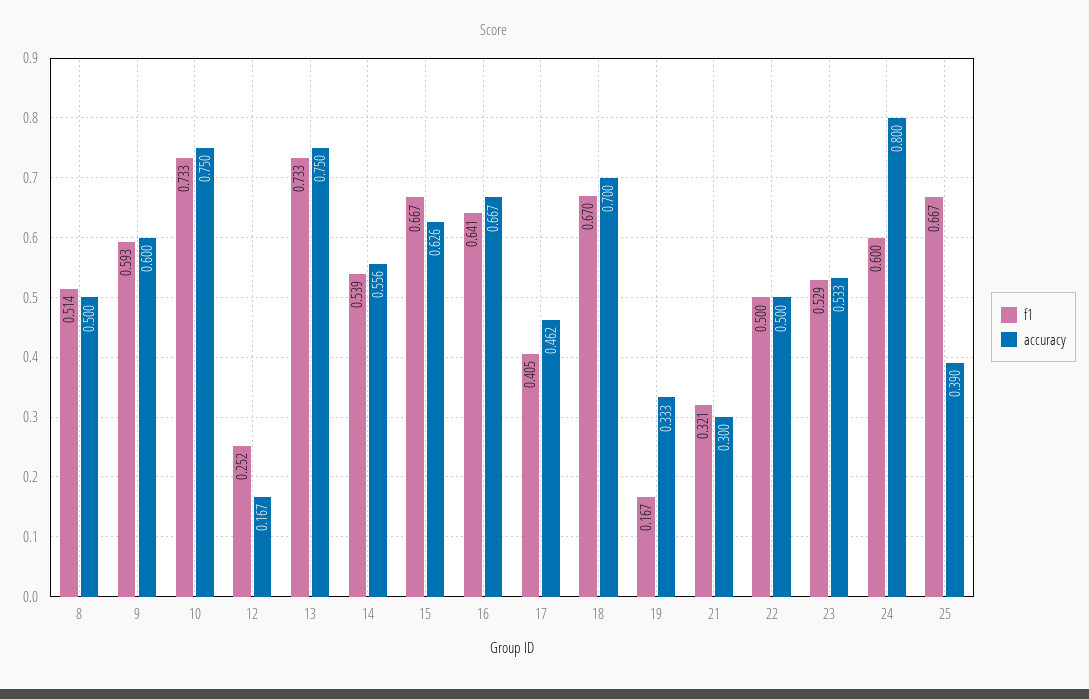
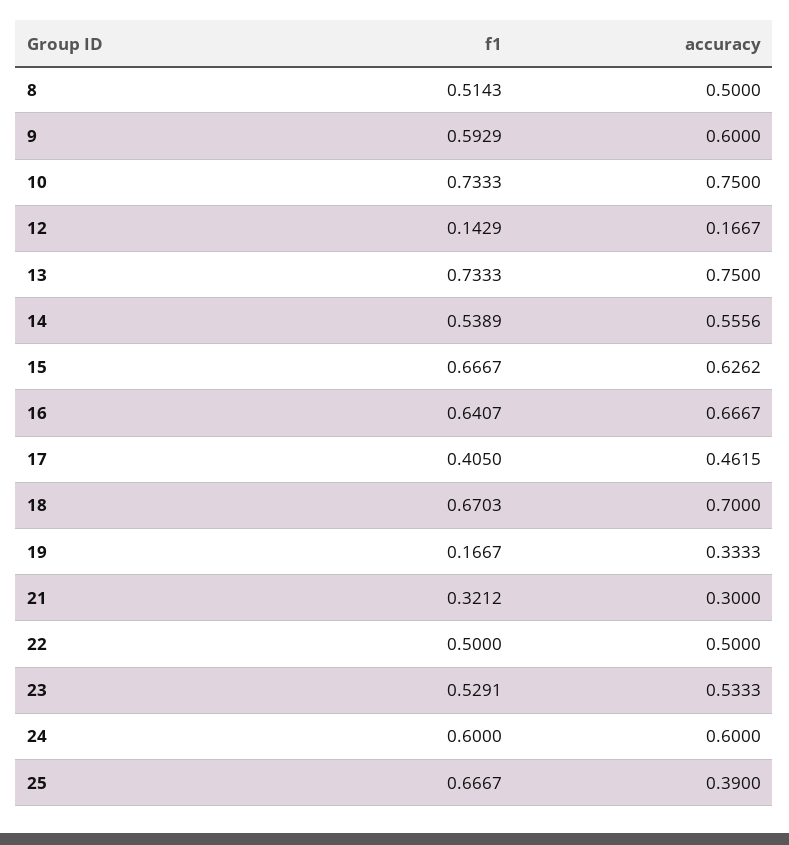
f1, 12: 0.252 -> 0.1429
accuracy, 24: 0.8 -> 0.6

